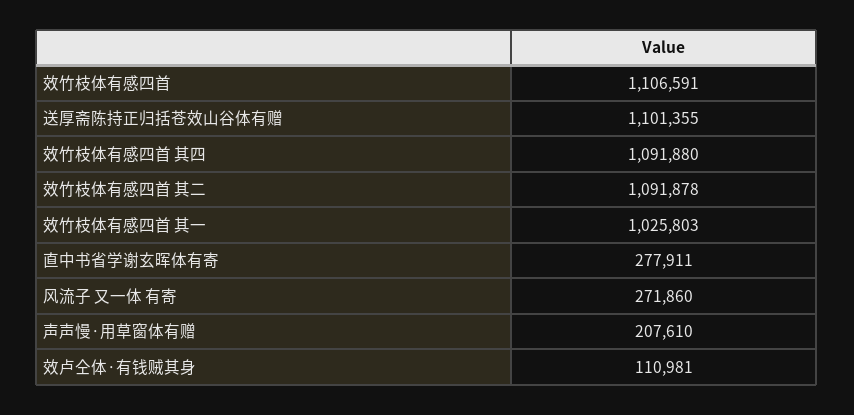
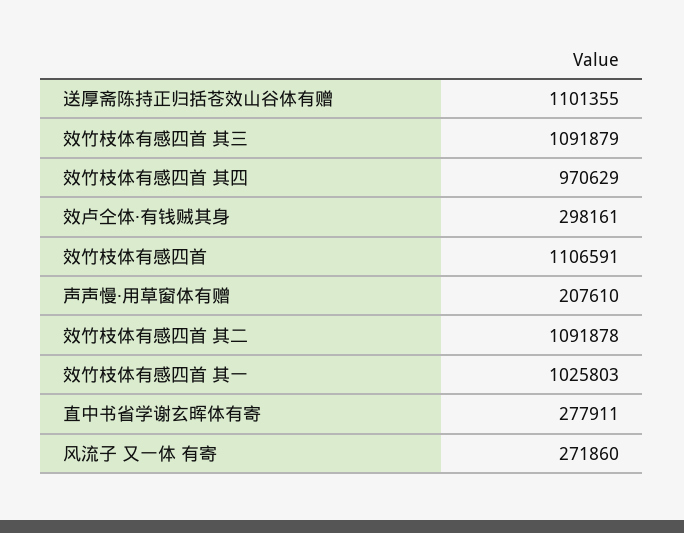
效竹枝体有感四首 其四: 1091880 -> 970629
效卢仝体·有钱贼其身: 110981 -> 298161
效竹枝体有感四首 其三: none -> 1091879

